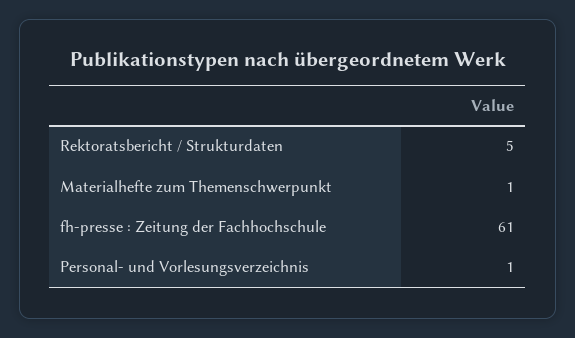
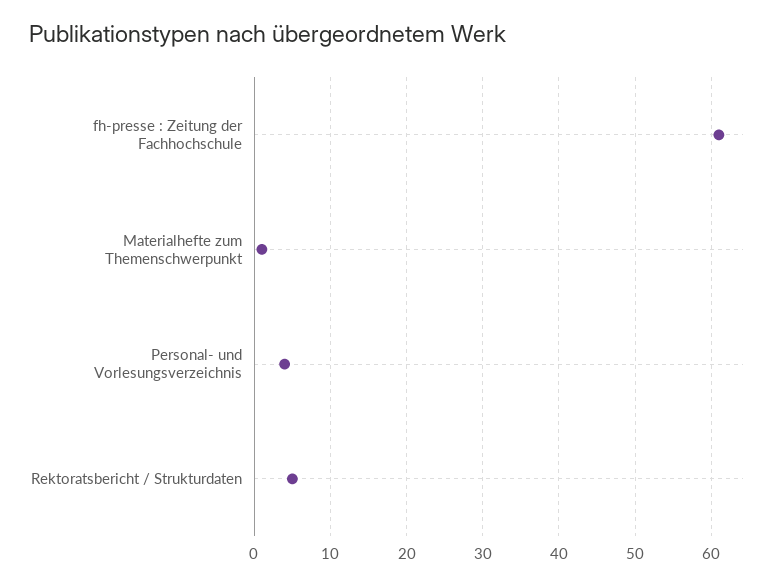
Personal- und Vorlesungsverzeichnis: 1 -> 4

